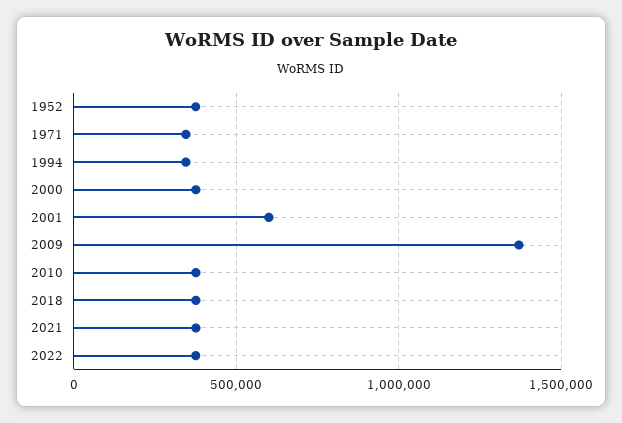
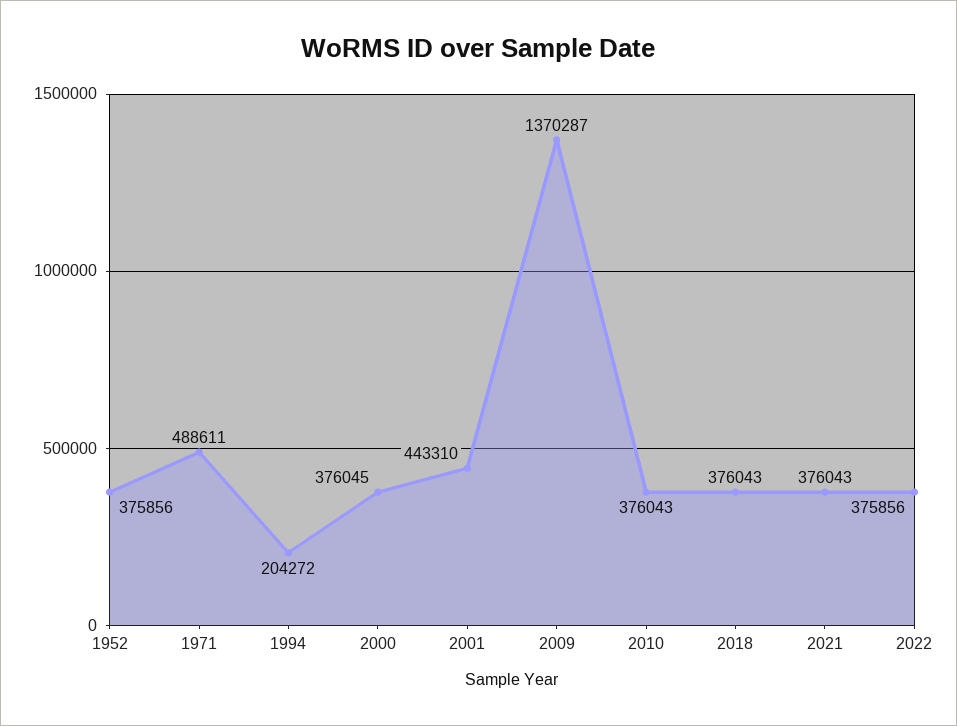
1971: 350000 -> 488611
1994: 350000 -> 204272
2001: 600000 -> 443310

